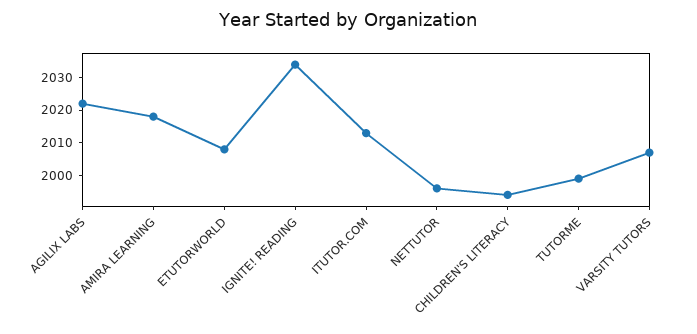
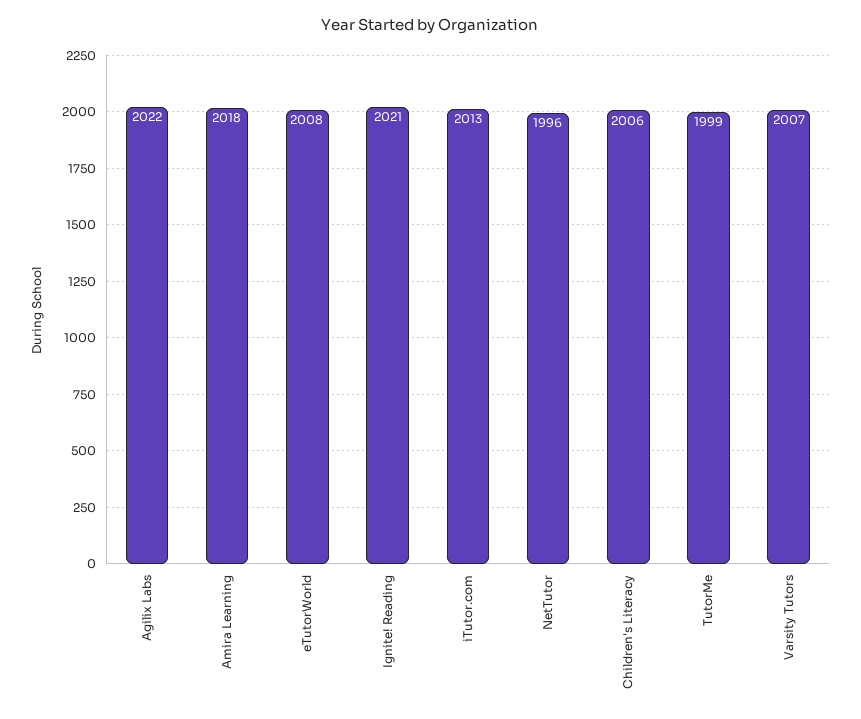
IGNITE! READING: 2035 -> 2021
CHILDREN'S LITERACY: 1995 -> 2006

